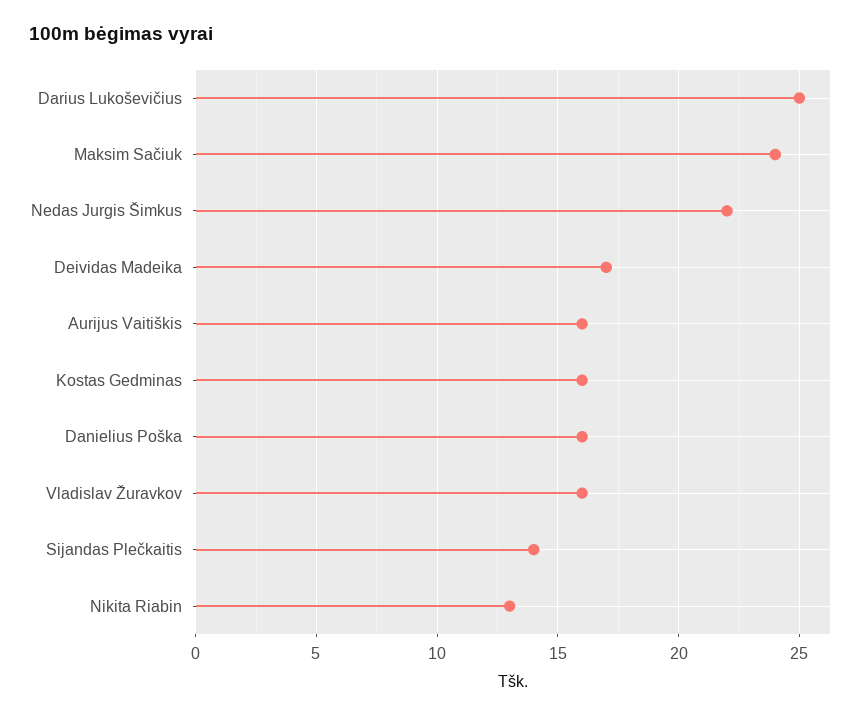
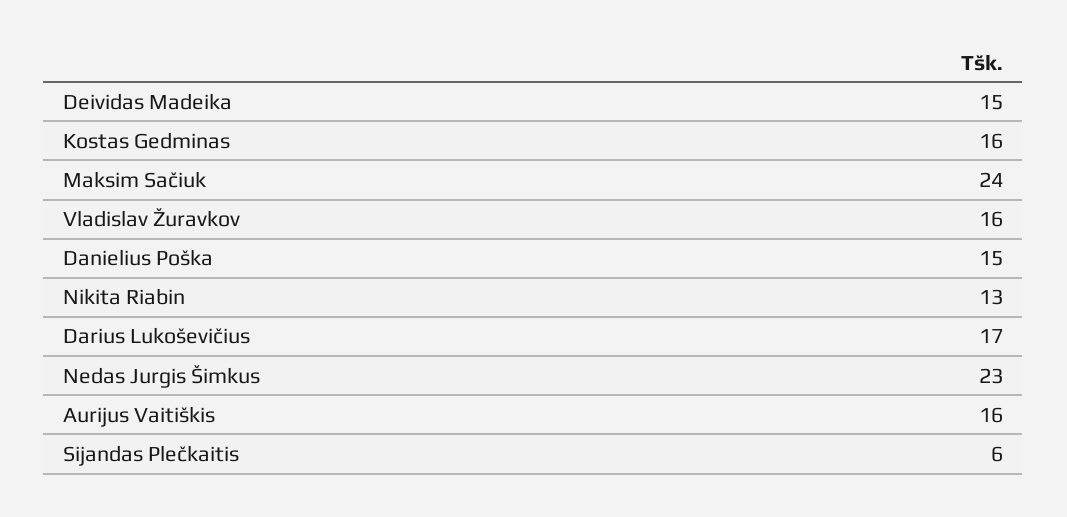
Darius Lukoševičius: 25 -> 17
Nedas Jurgis Šimkus: 22 -> 23
Deividas Madeika: 17 -> 15
Danielius Poška: 16 -> 15
Sijandas Plečkaitis: 14 -> 6

